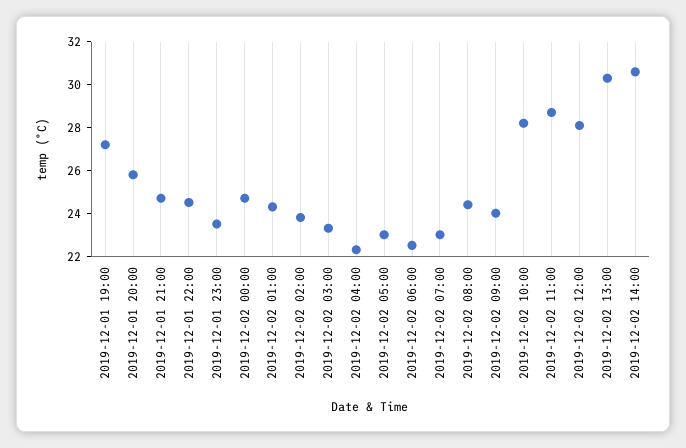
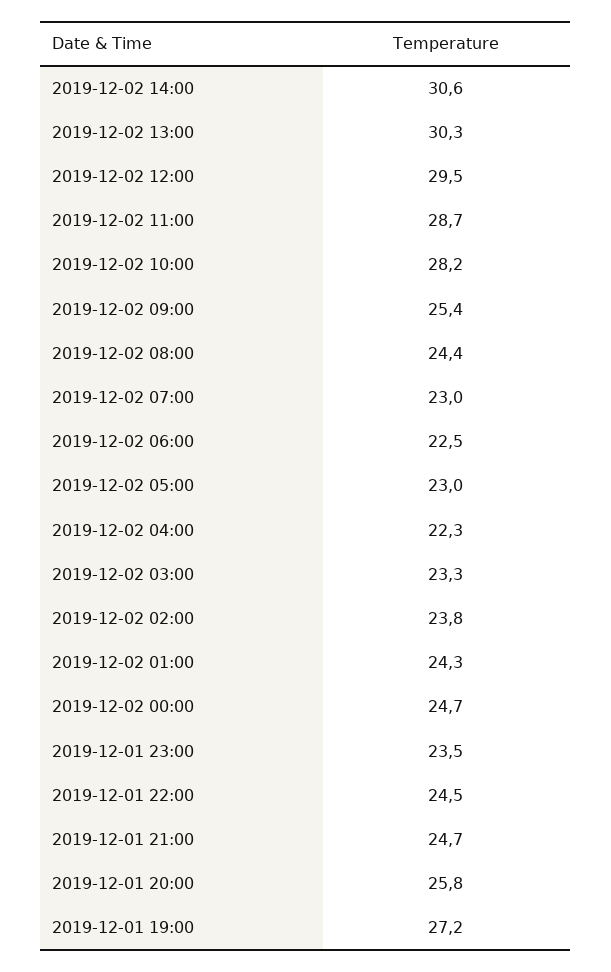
2019-12-02 09:00: 24 -> 25.4
2019-12-02 12:00: 28 -> 29.5

